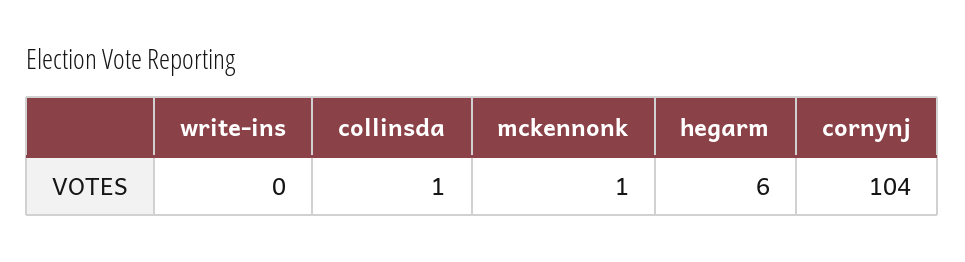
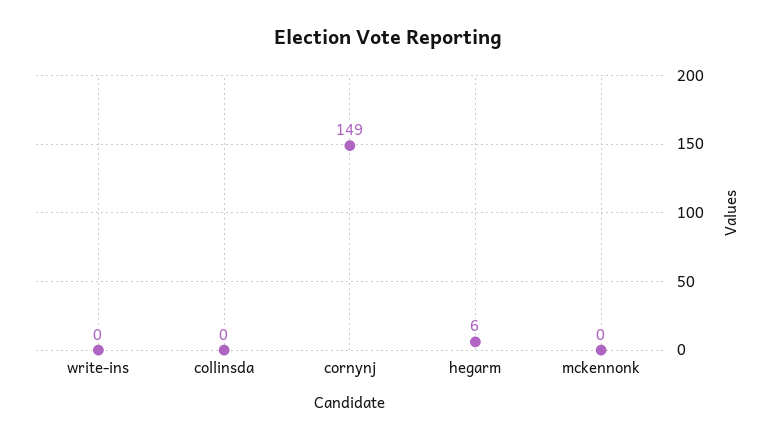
collinsda: 1 -> 0
mckennonk: 1 -> 0
cornynj: 104 -> 149

